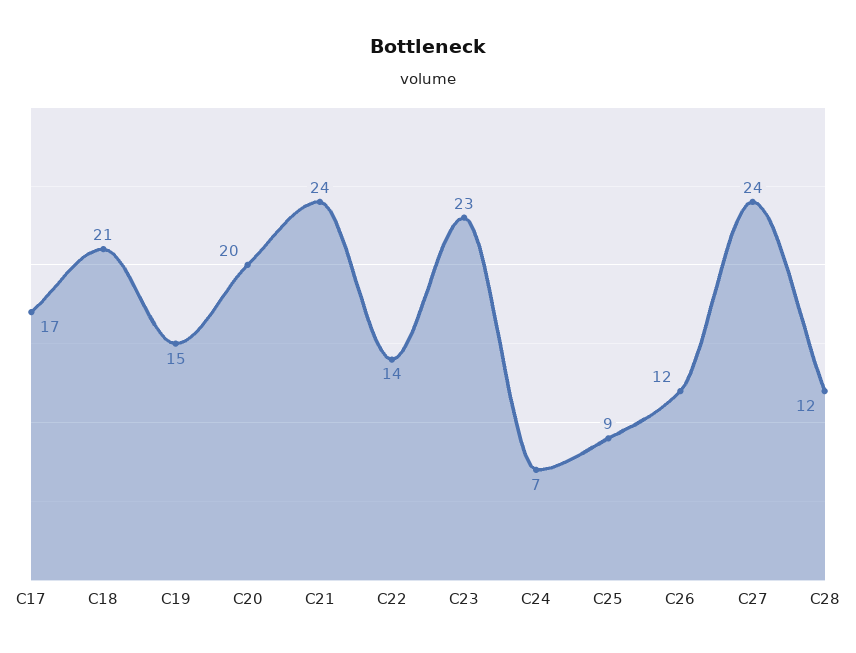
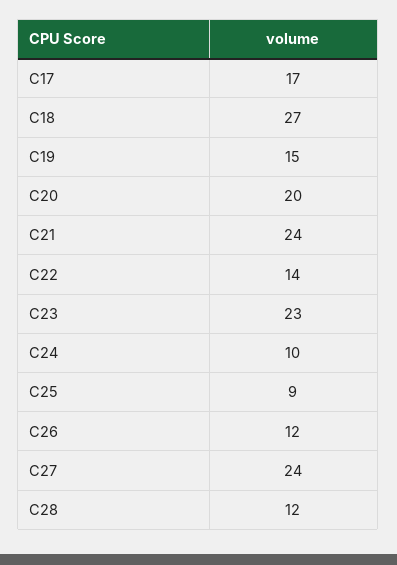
C18: 21 -> 27
C24: 7 -> 10

